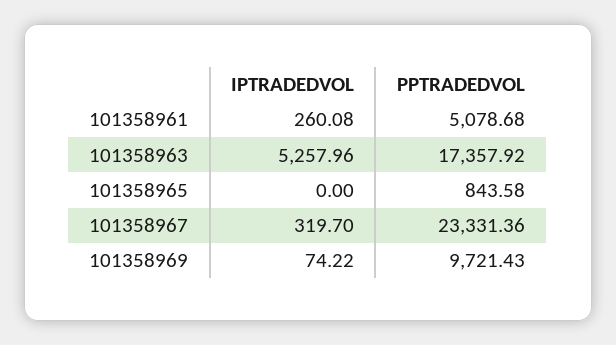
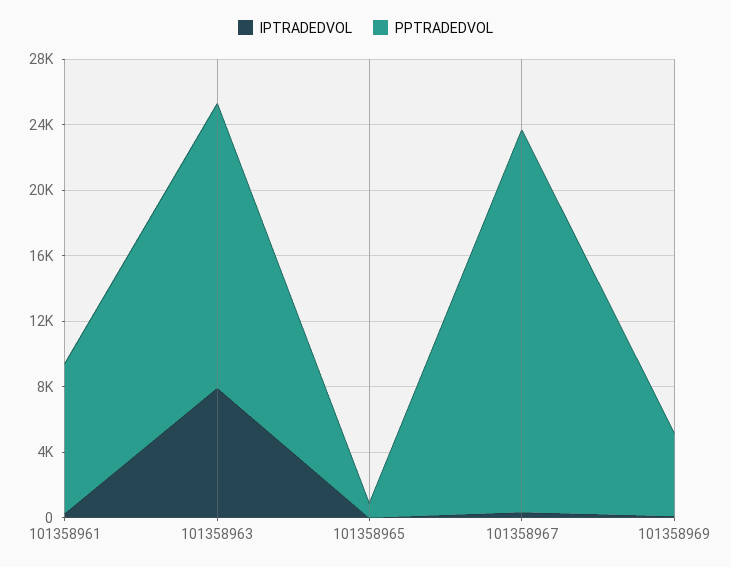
PPTRADEDVOL, 101358961: 5078.68 -> 9000
IPTRADEDVOL, 101358963: 5257.96 -> 8000
PPTRADEDVOL, 101358969: 9721.43 -> 5000

